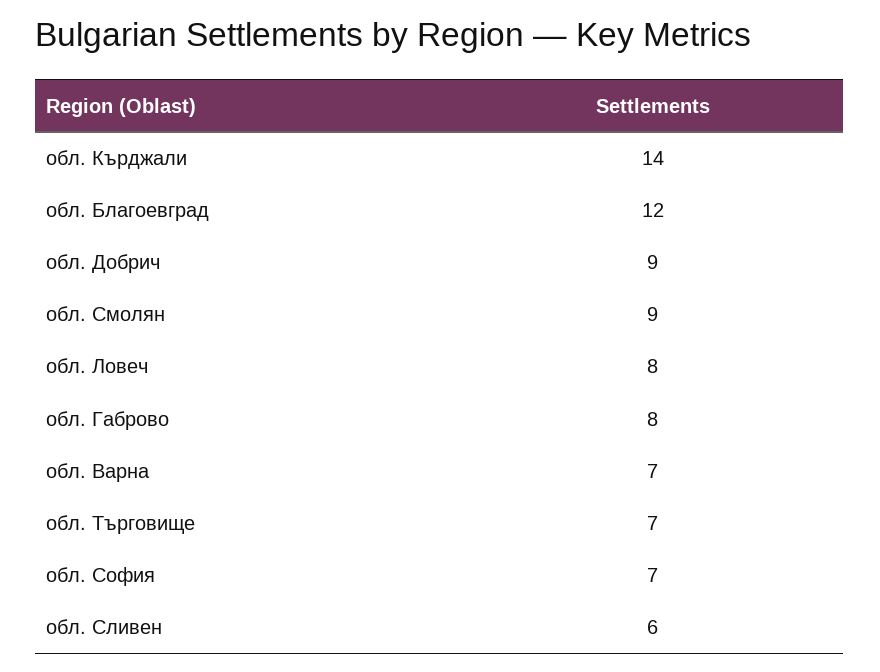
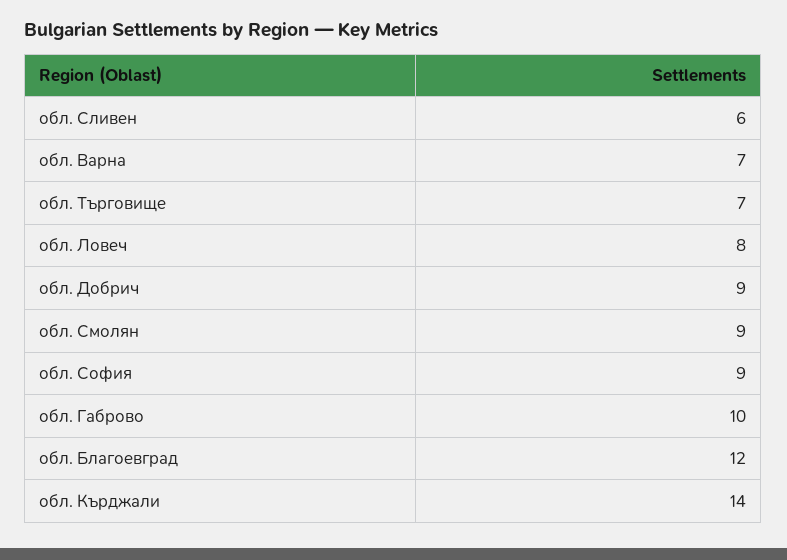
обл. Габрово: 8 -> 10
обл. София: 7 -> 9

